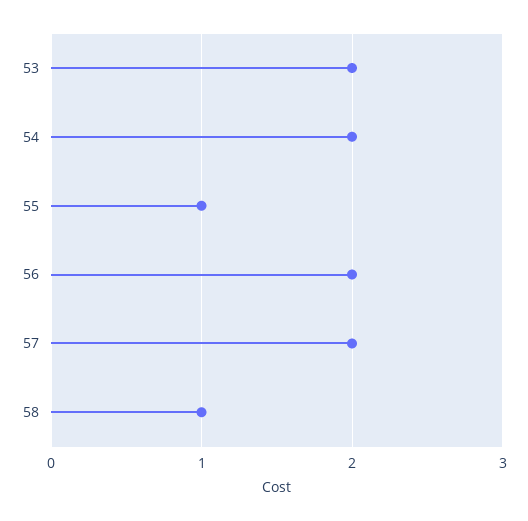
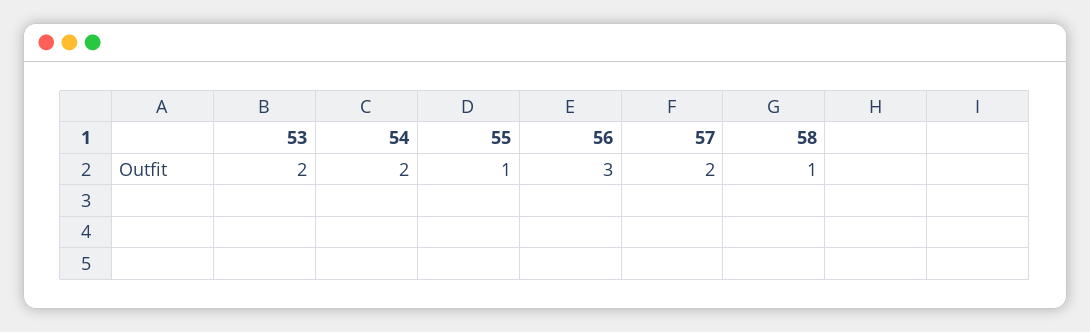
56: 2 -> 3

